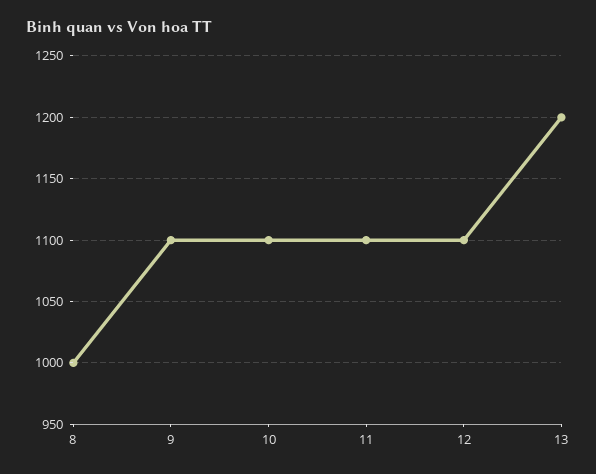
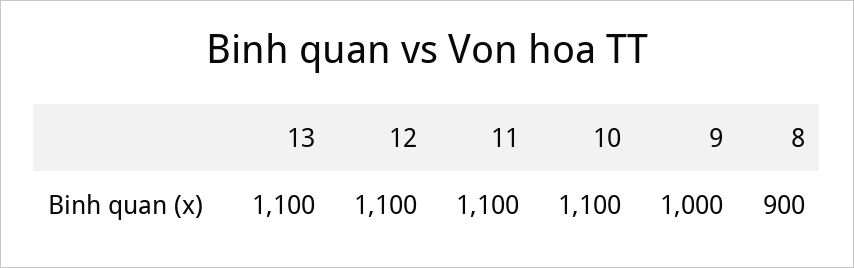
8: 1000 -> 900
9: 1100 -> 1000
13: 1200 -> 1100

